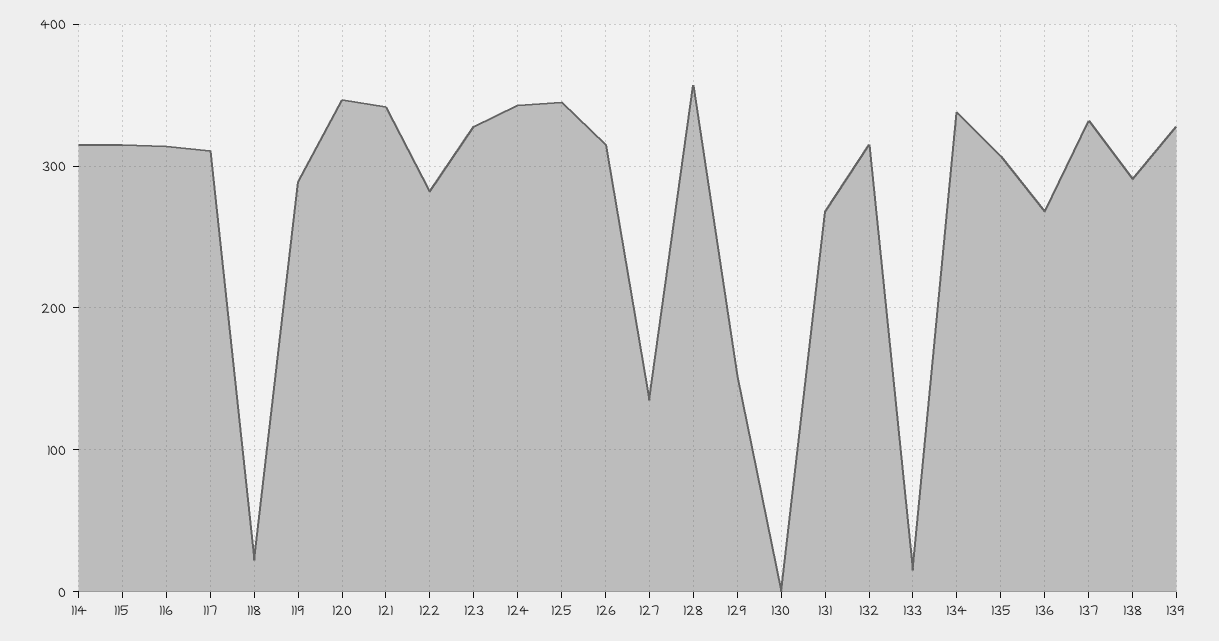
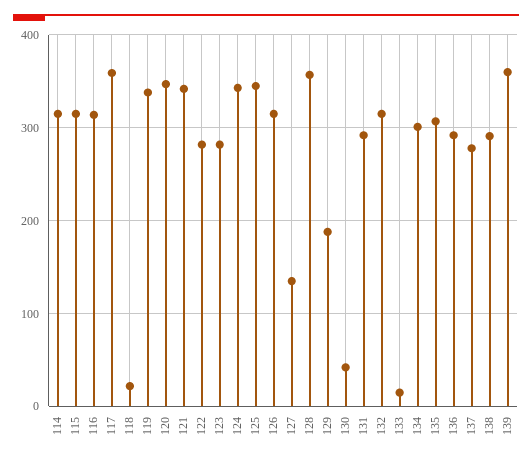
117: 310 -> 360
119: 290 -> 340
123: 330 -> 280
129: 150 -> 190
130: 0 -> 40
131: 270 -> 290
134: 340 -> 300
136: 270 -> 290
137: 330 -> 280
139: 330 -> 360

